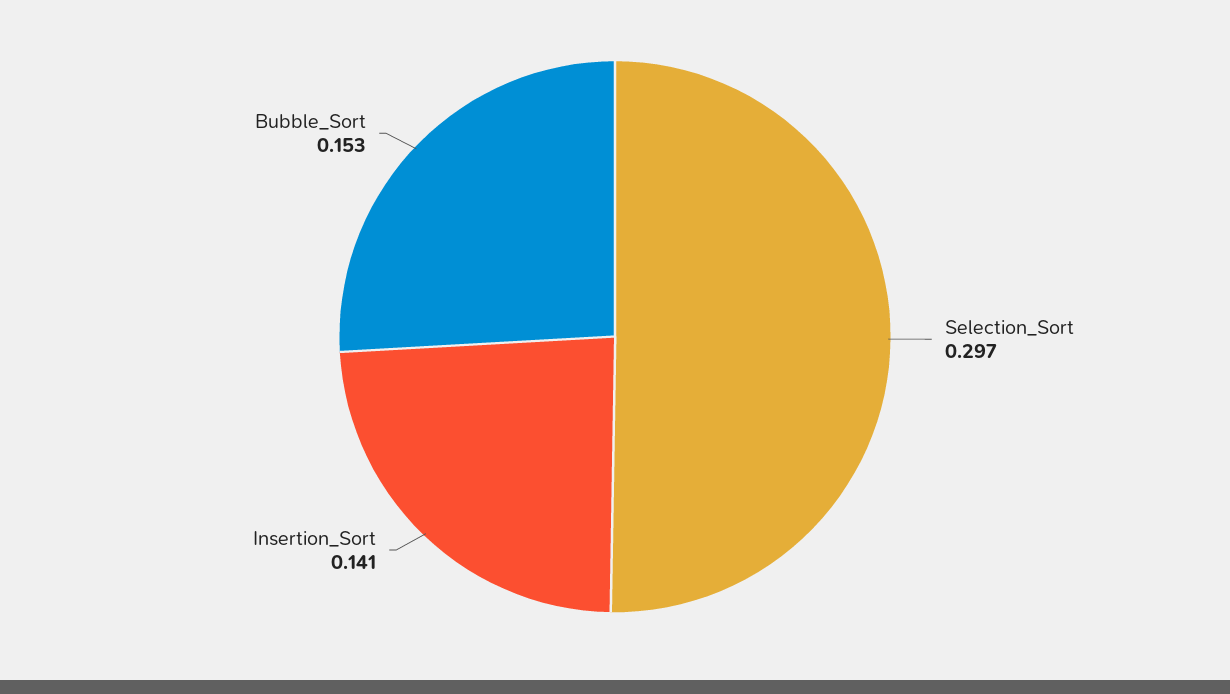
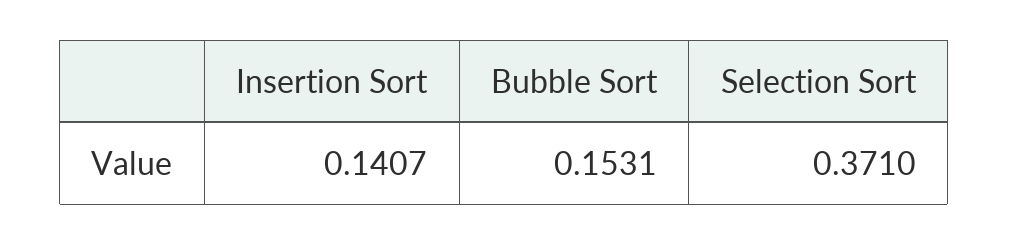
Selection_Sort: 0.297 -> 0.371

